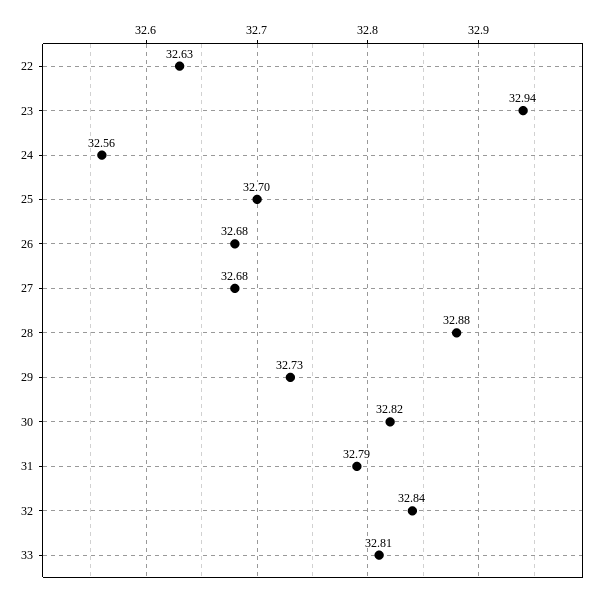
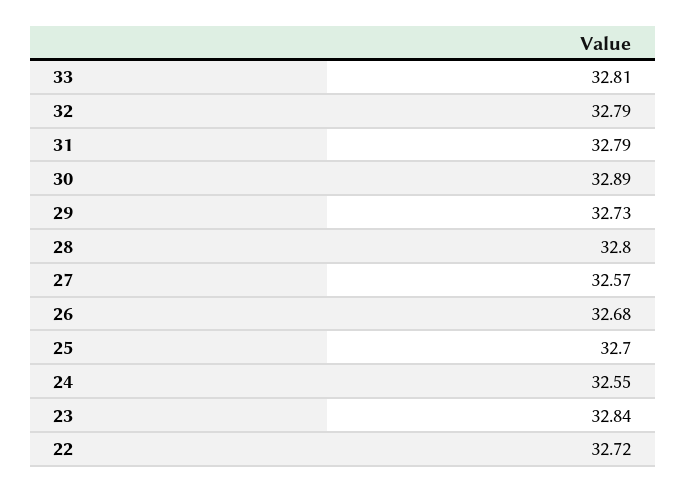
22: 32.63 -> 32.72
23: 32.94 -> 32.84
24: 32.56 -> 32.55
27: 32.68 -> 32.57
28: 32.88 -> 32.8
30: 32.82 -> 32.89
32: 32.84 -> 32.79

